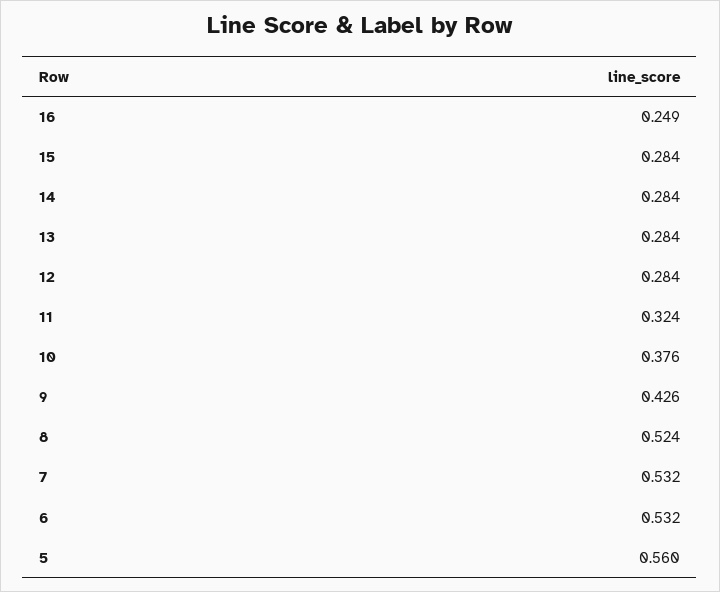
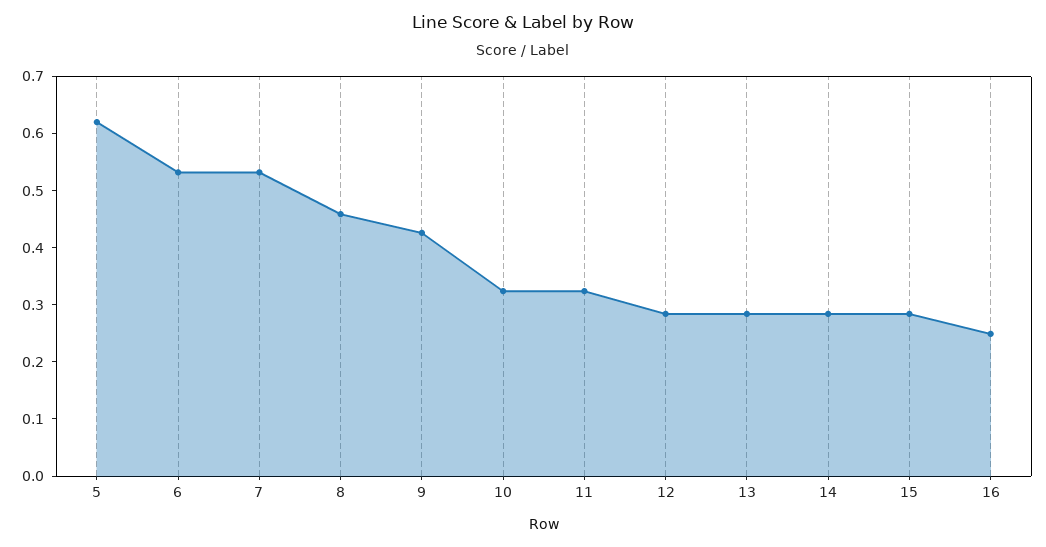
10: 0.376 -> 0.32
8: 0.524 -> 0.46
5: 0.56 -> 0.62

